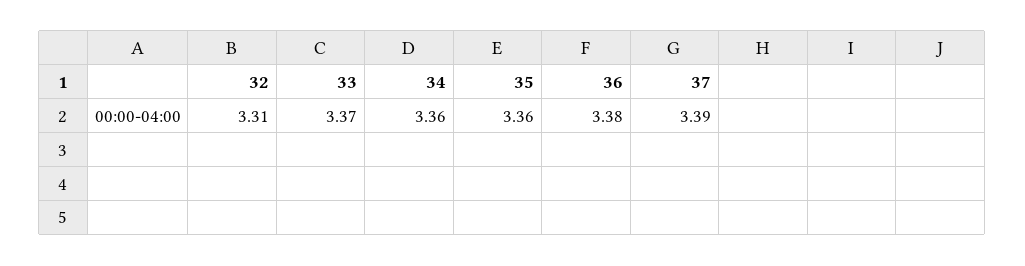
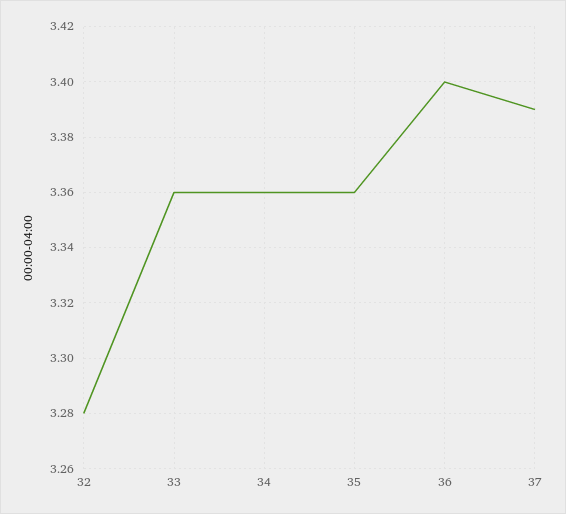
32: 3.31 -> 3.28
33: 3.37 -> 3.36
36: 3.38 -> 3.4

